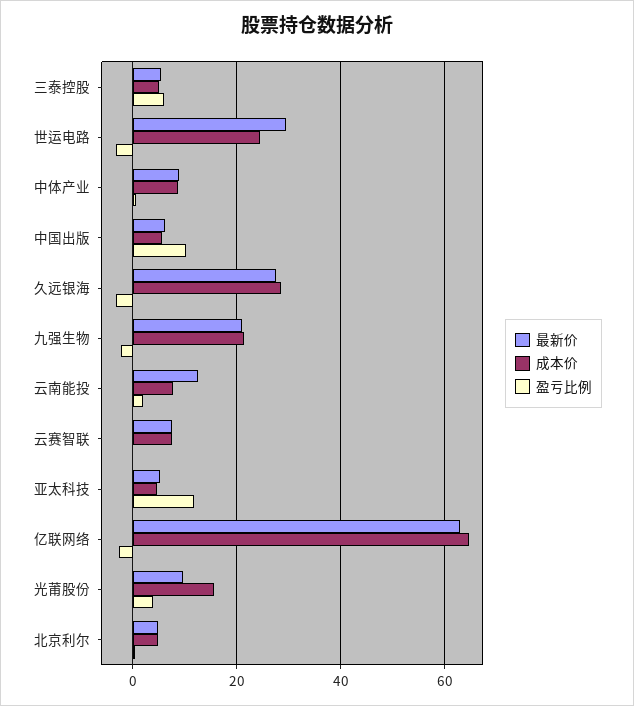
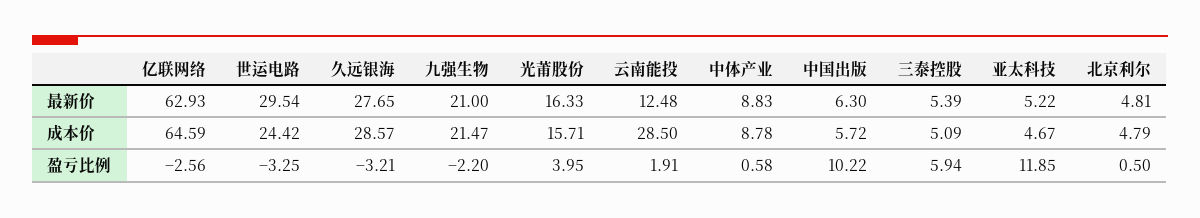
成本价, 云南能投: 8 -> 28.5
最新价, 云赛智联: 8 -> none
成本价, 云赛智联: 8 -> none
盈亏比例, 云赛智联: 0 -> none
最新价, 光莆股份: 10 -> 16.33

